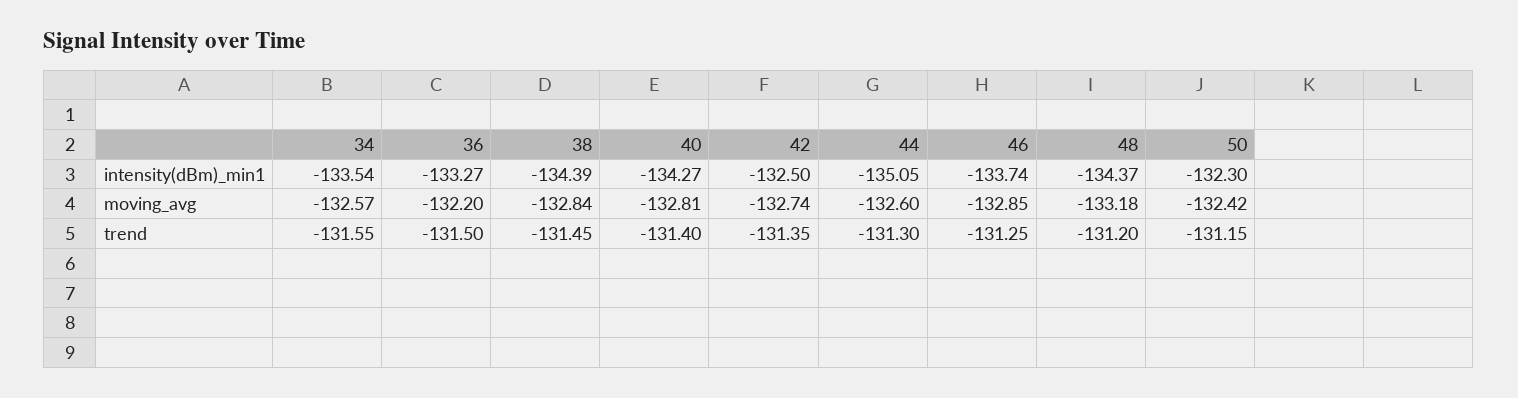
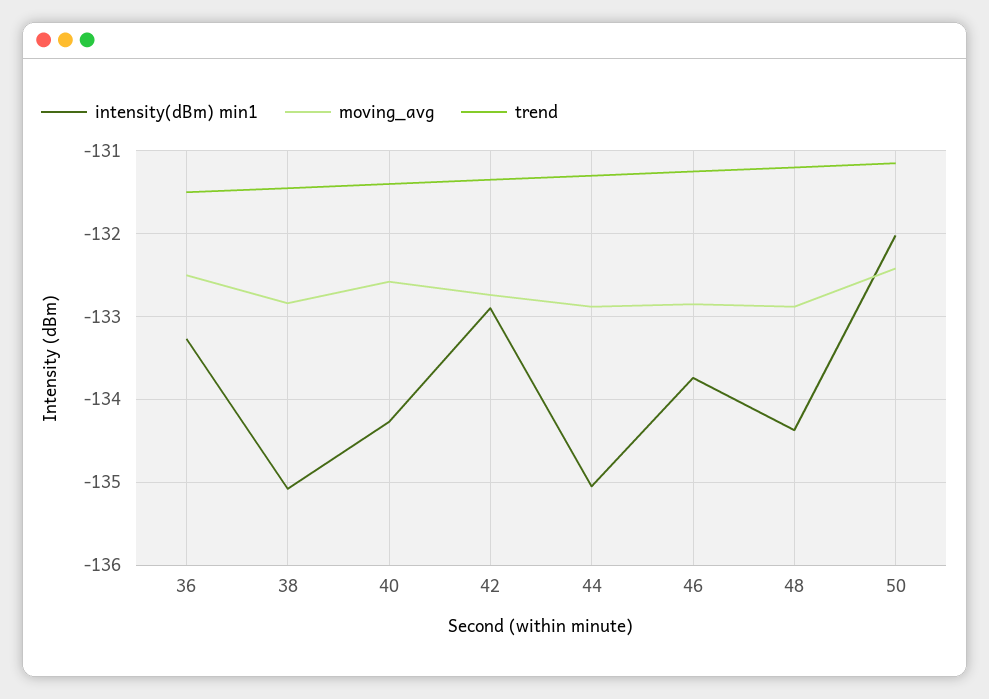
intensity(dBm)_min1, 34: -133.54 -> none
intensity(dBm)_min1, 38: -134.39 -> -135.1
intensity(dBm)_min1, 42: -132.5 -> -132.9
intensity(dBm)_min1, 50: -132.3 -> -132
moving_avg, 34: -132.57 -> none
moving_avg, 36: -132.2 -> -132.5
moving_avg, 40: -132.81 -> -132.6
moving_avg, 44: -132.6 -> -132.9
moving_avg, 48: -133.18 -> -132.9
trend, 34: -131.55 -> none

